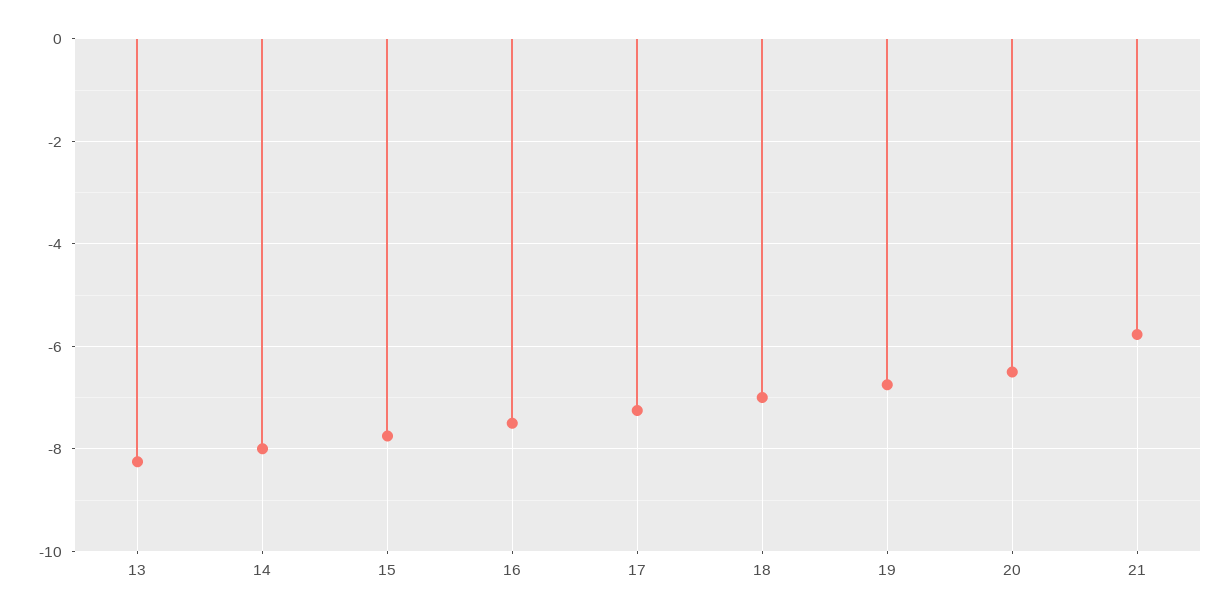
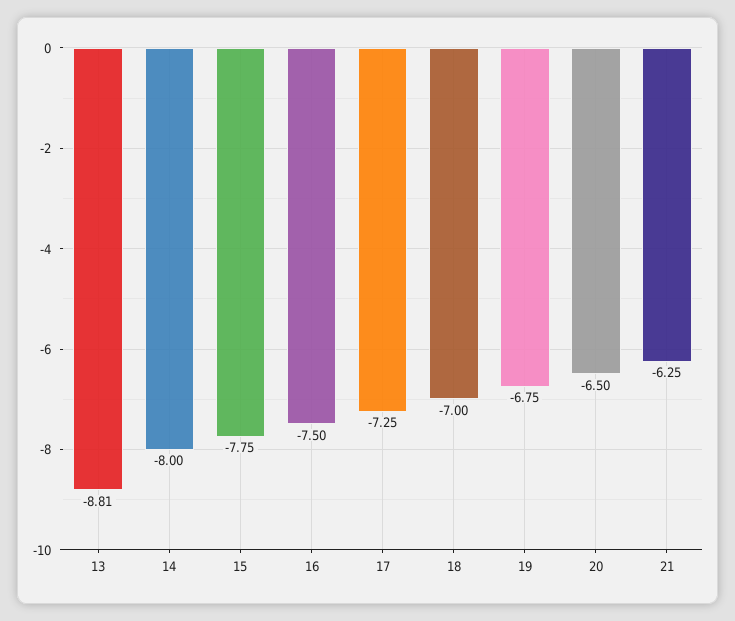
13: -8.2 -> -8.81
21: -5.8 -> -6.25

